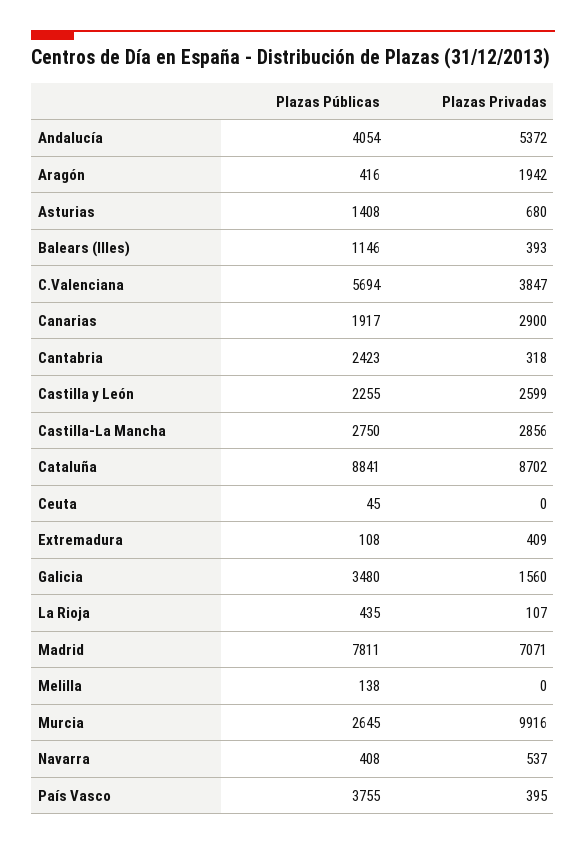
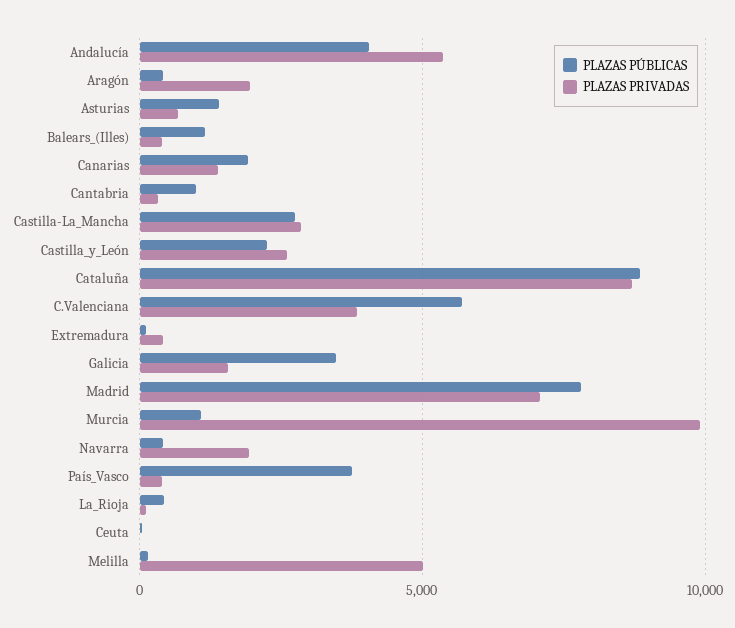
Plazas Privadas, Canarias: 2900 -> 1500
Plazas Públicas, Cantabria: 2423 -> 1000
Plazas Privadas, Melilla: 0 -> 5000
Plazas Públicas, Murcia: 2645 -> 1000
Plazas Privadas, Navarra: 537 -> 2000

